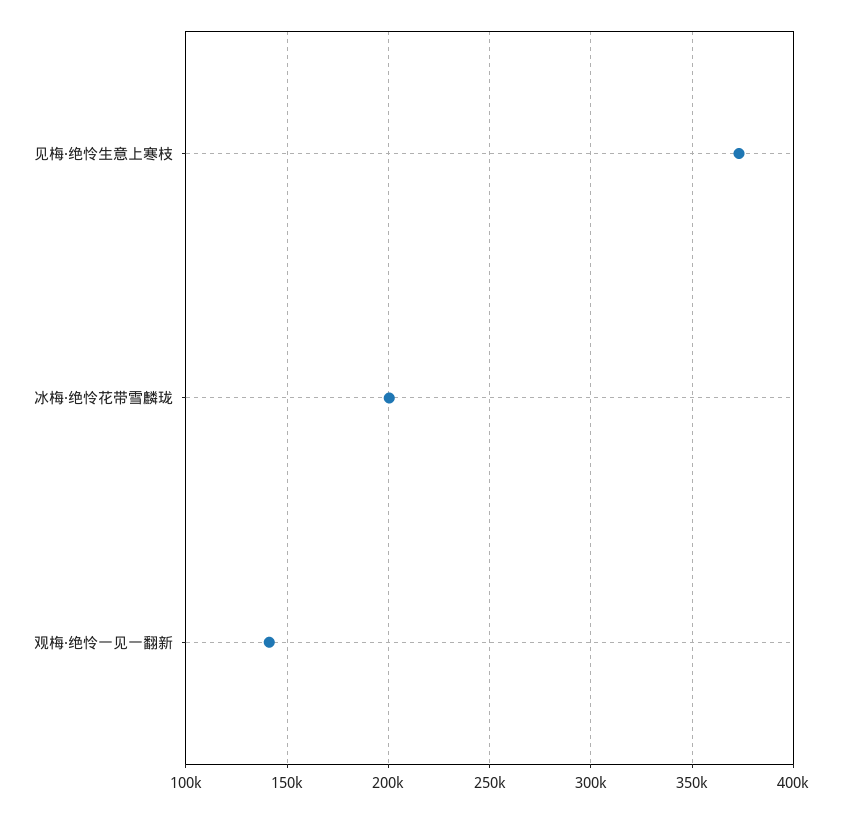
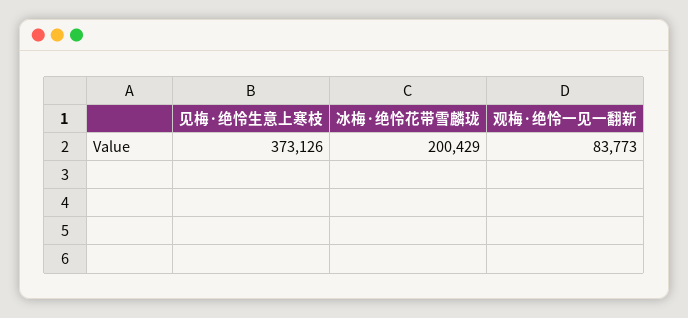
观梅·绝怜一见一翻新: 140000 -> 83773

